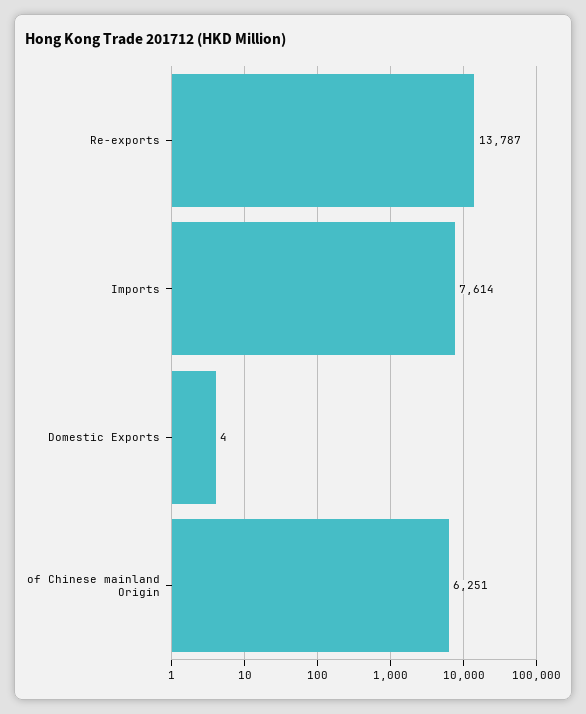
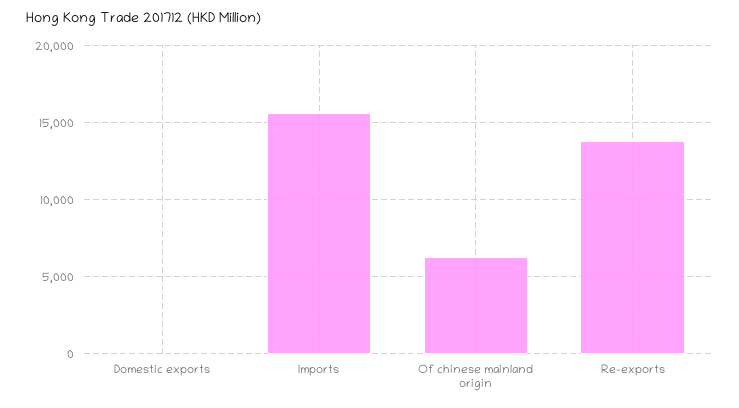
Imports: 7614 -> 15500

